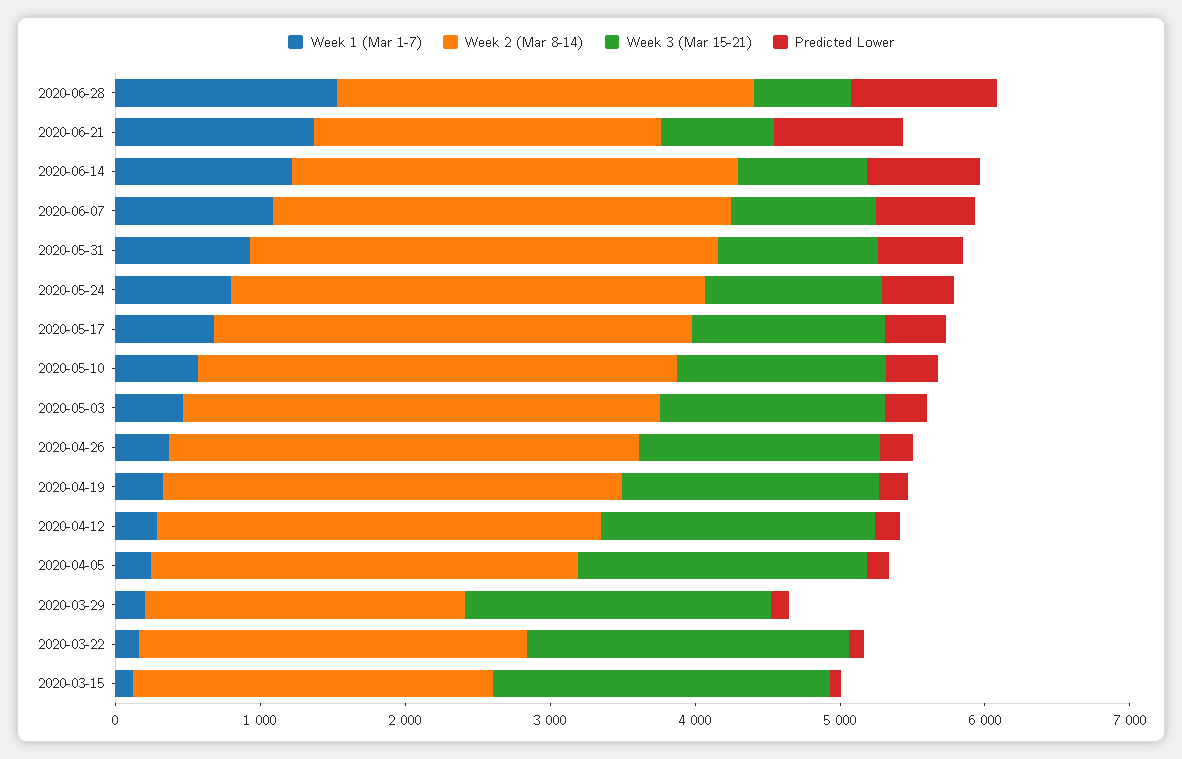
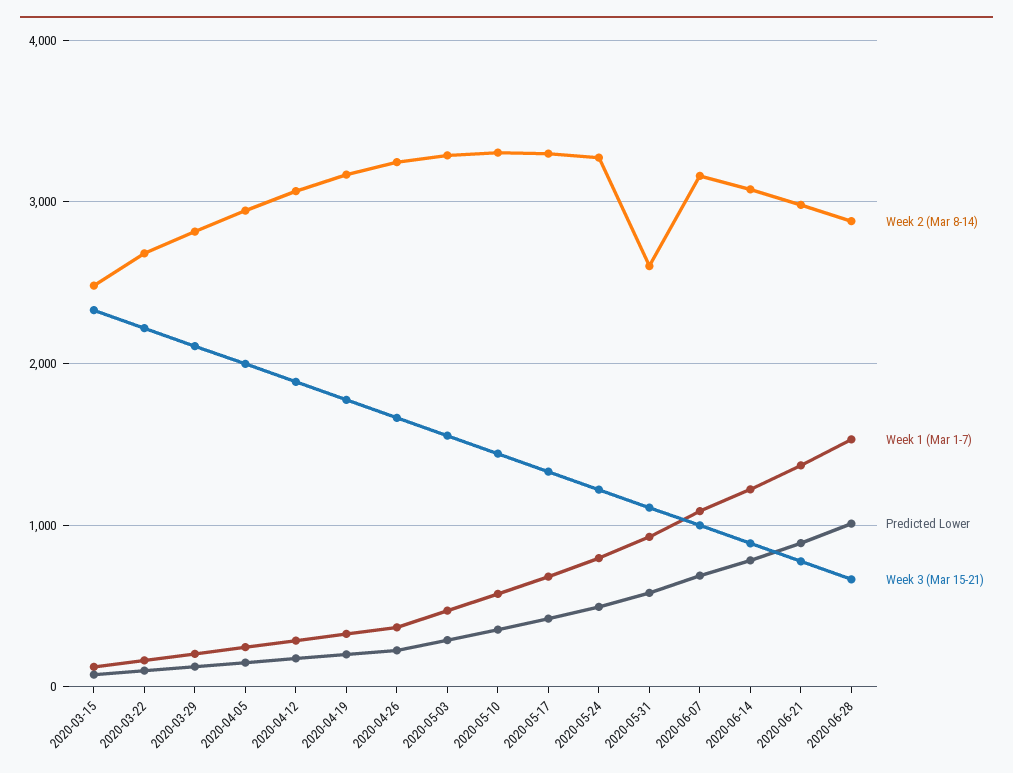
Week 2 (Mar 8-14), 2020-06-21: 2400 -> 3000
Week 2 (Mar 8-14), 2020-05-31: 3200 -> 2600
Week 2 (Mar 8-14), 2020-03-29: 2200 -> 2800

